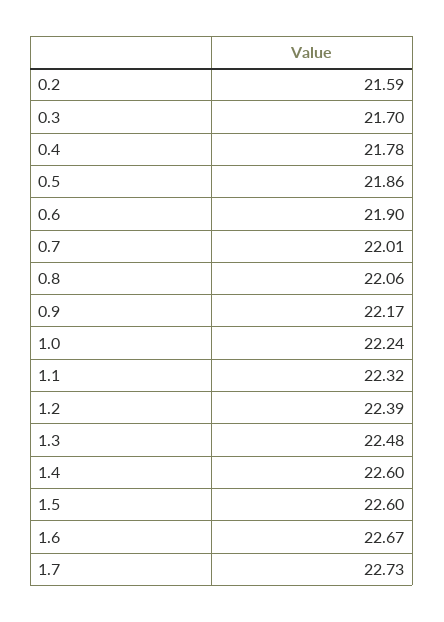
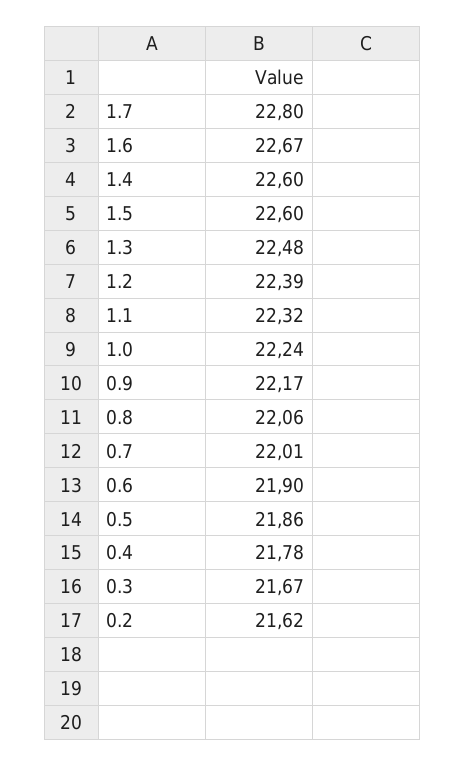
0.2: 21.59 -> 21.62
0.3: 21.7 -> 21.67
1.7: 22.73 -> 22.8

